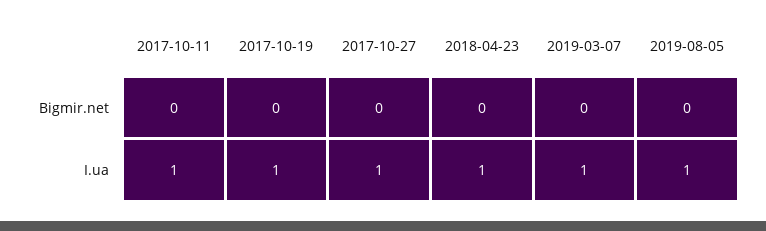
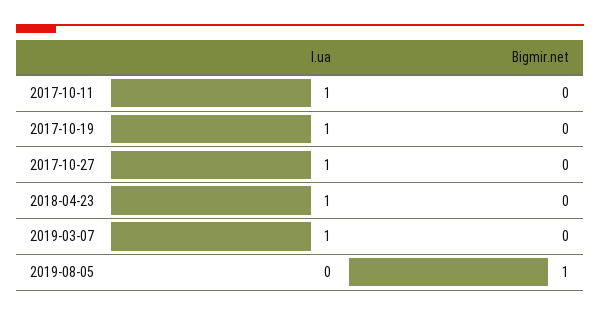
2019-08-05, Bigmir.net: 0 -> 1
2019-08-05, I.ua: 1 -> 0

